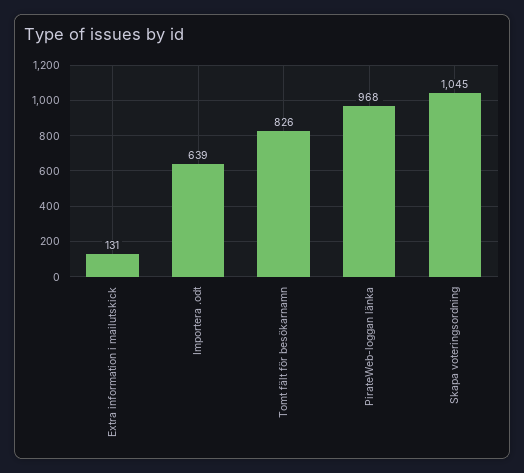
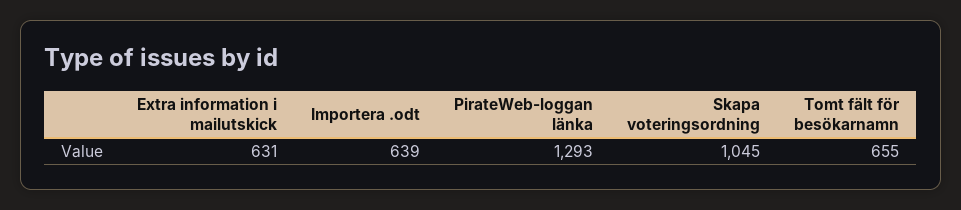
Extra information i mailutskick: 131 -> 631
Tomt fält för besökarnamn: 826 -> 655
PirateWeb-loggan länka: 968 -> 1293

